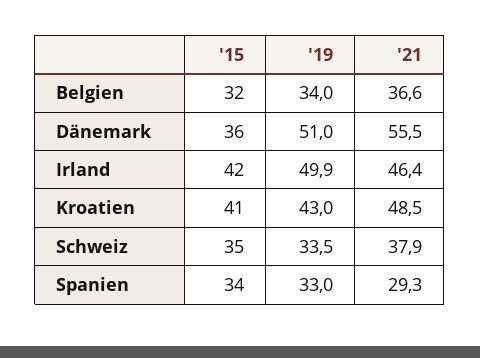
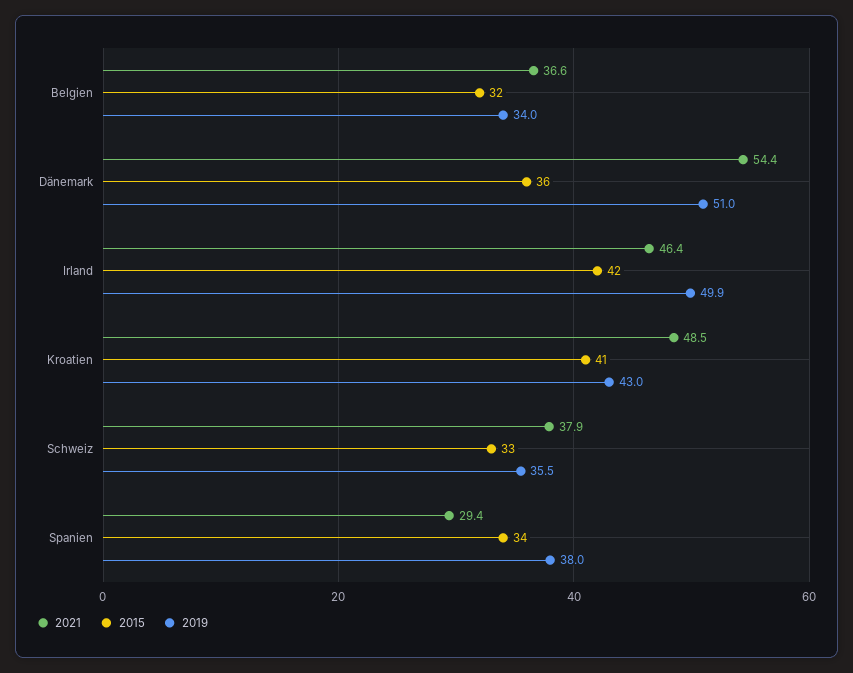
'21, Dänemark: 55.5 -> 54.4
'15, Schweiz: 35 -> 33
'19, Schweiz: 33.5 -> 35.5
'19, Spanien: 33 -> 38
'21, Spanien: 29.3 -> 29.4

